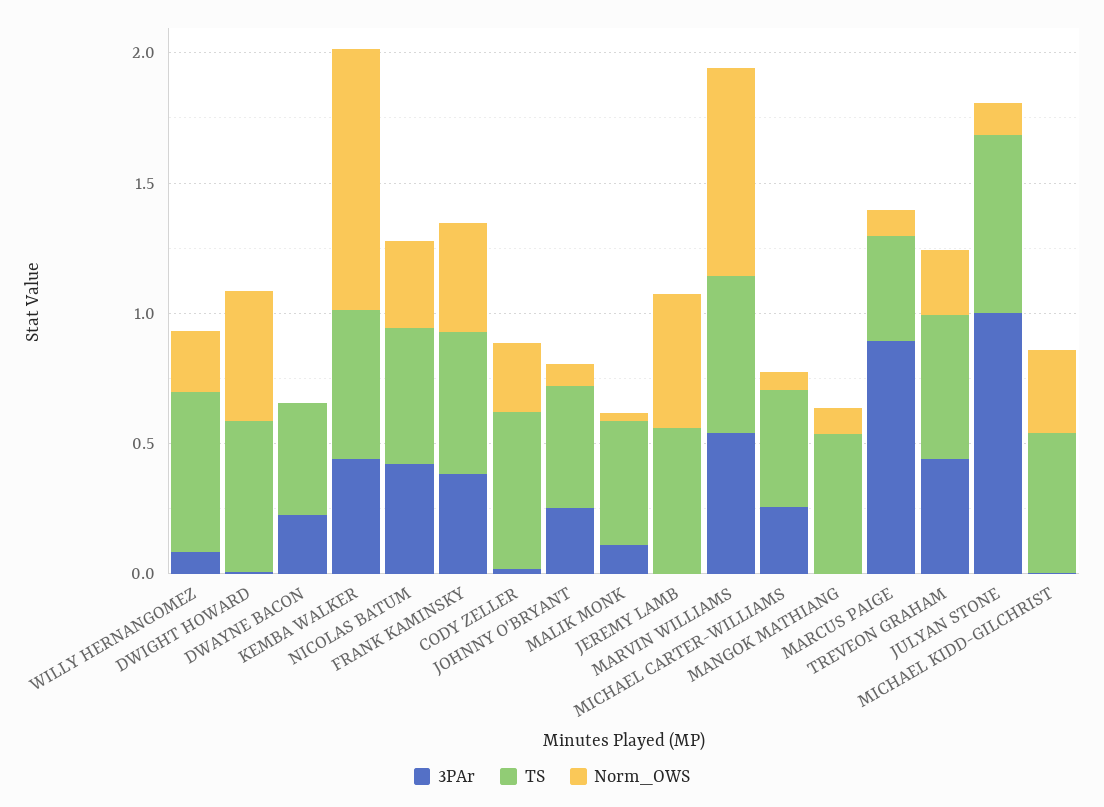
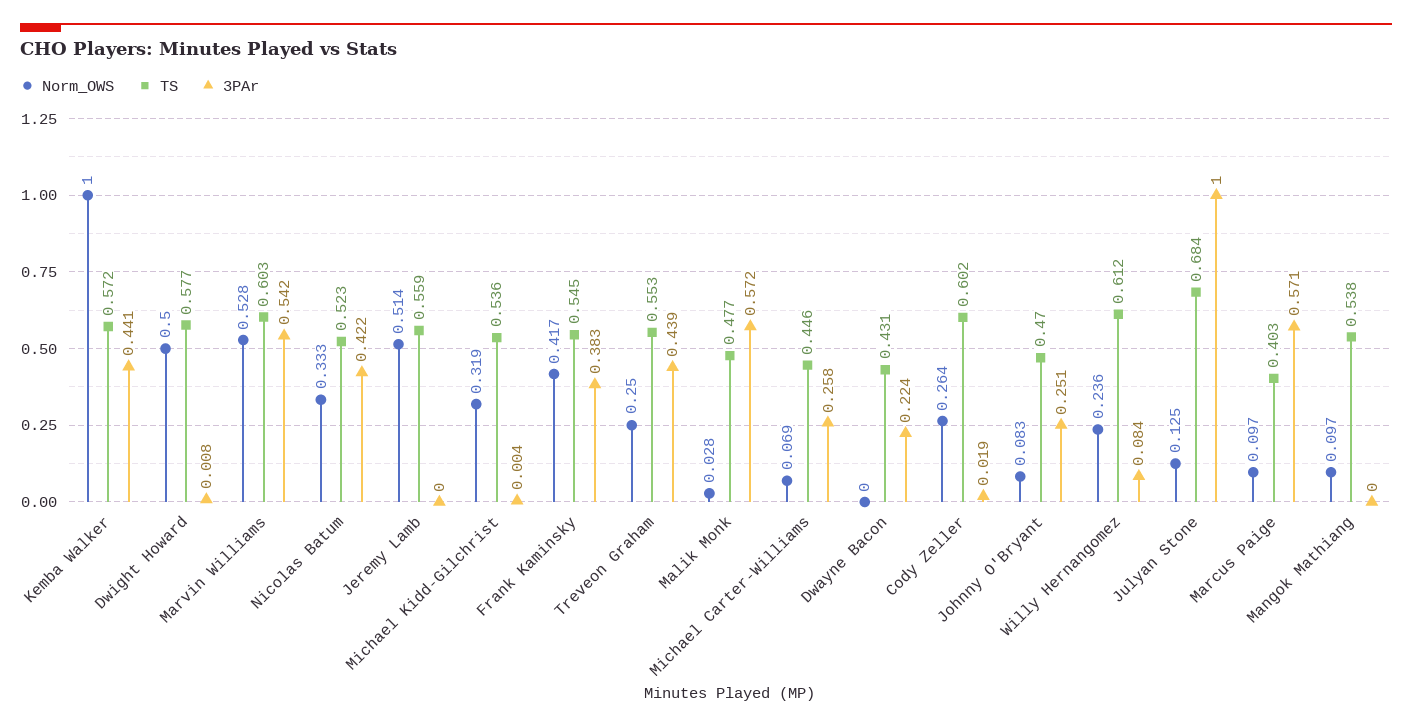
3PAr, MALIK MONK: 0.1 -> 0.572
Norm_OWS, MARVIN WILLIAMS: 0.8 -> 0.528
3PAr, MARCUS PAIGE: 0.9 -> 0.571

